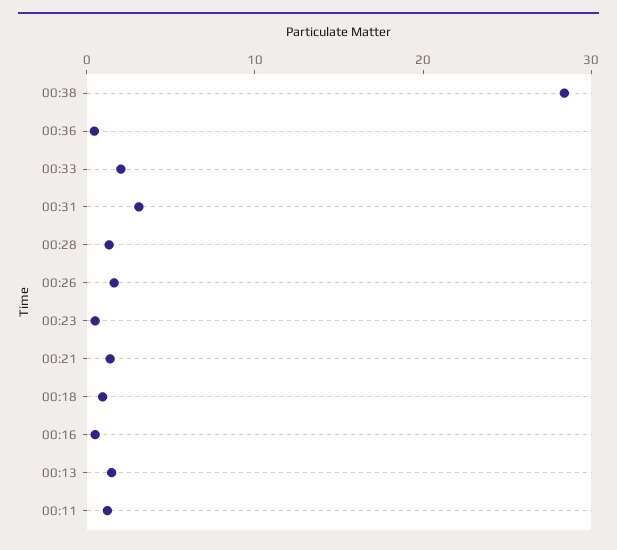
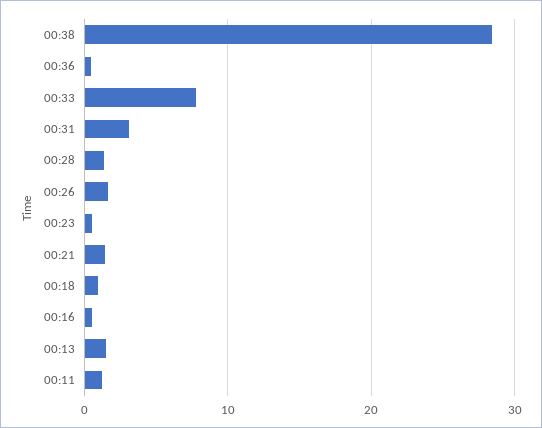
00:33: 2 -> 8

